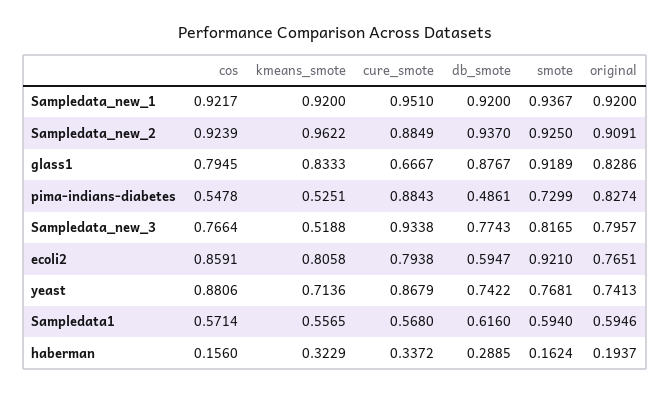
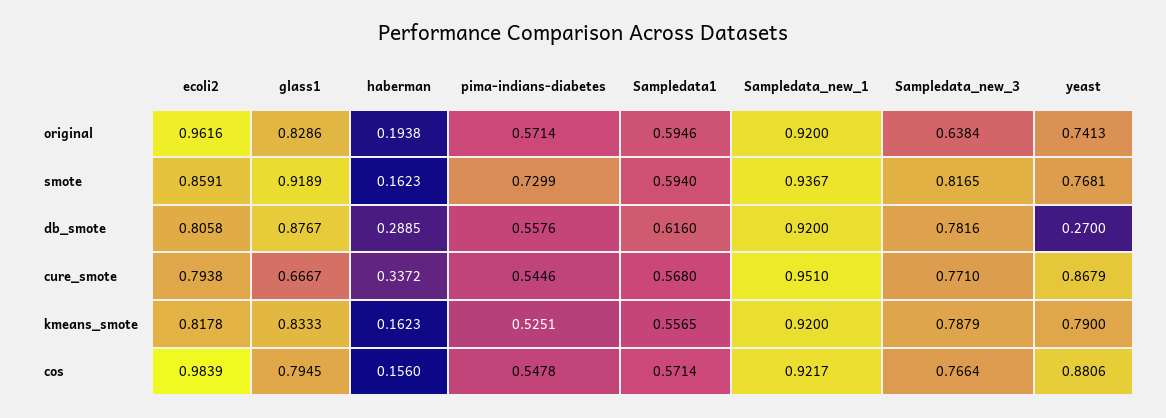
cos, Sampledata_new_2: 0.9239 -> none
kmeans_smote, Sampledata_new_2: 0.9622 -> none
cure_smote, Sampledata_new_2: 0.8849 -> none
db_smote, Sampledata_new_2: 0.937 -> none
smote, Sampledata_new_2: 0.925 -> none
original, Sampledata_new_2: 0.9091 -> none
cure_smote, pima-indians-diabetes: 0.8843 -> 0.5446
db_smote, pima-indians-diabetes: 0.4861 -> 0.5576
original, pima-indians-diabetes: 0.8274 -> 0.5714
kmeans_smote, Sampledata_new_3: 0.5188 -> 0.7879
cure_smote, Sampledata_new_3: 0.9338 -> 0.771
db_smote, Sampledata_new_3: 0.7743 -> 0.7816
original, Sampledata_new_3: 0.7957 -> 0.6384
cos, ecoli2: 0.8591 -> 0.9839
kmeans_smote, ecoli2: 0.8058 -> 0.8178
db_smote, ecoli2: 0.5947 -> 0.8058
smote, ecoli2: 0.921 -> 0.8591
original, ecoli2: 0.7651 -> 0.9616
kmeans_smote, yeast: 0.7136 -> 0.79
db_smote, yeast: 0.7422 -> 0.27
kmeans_smote, haberman: 0.3229 -> 0.1623
smote, haberman: 0.1624 -> 0.1623
original, haberman: 0.1937 -> 0.1938

